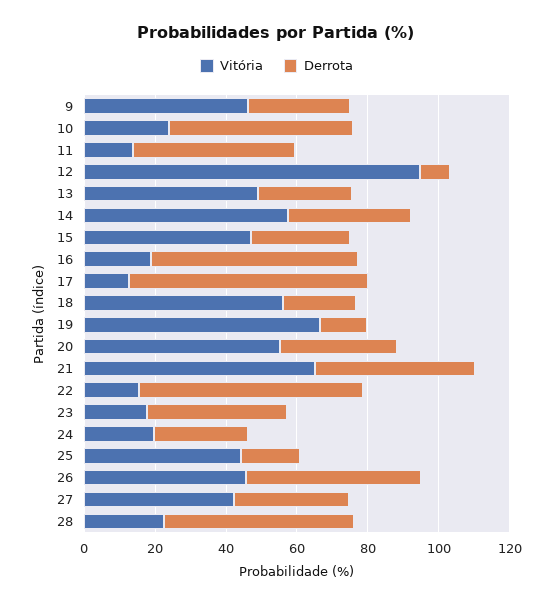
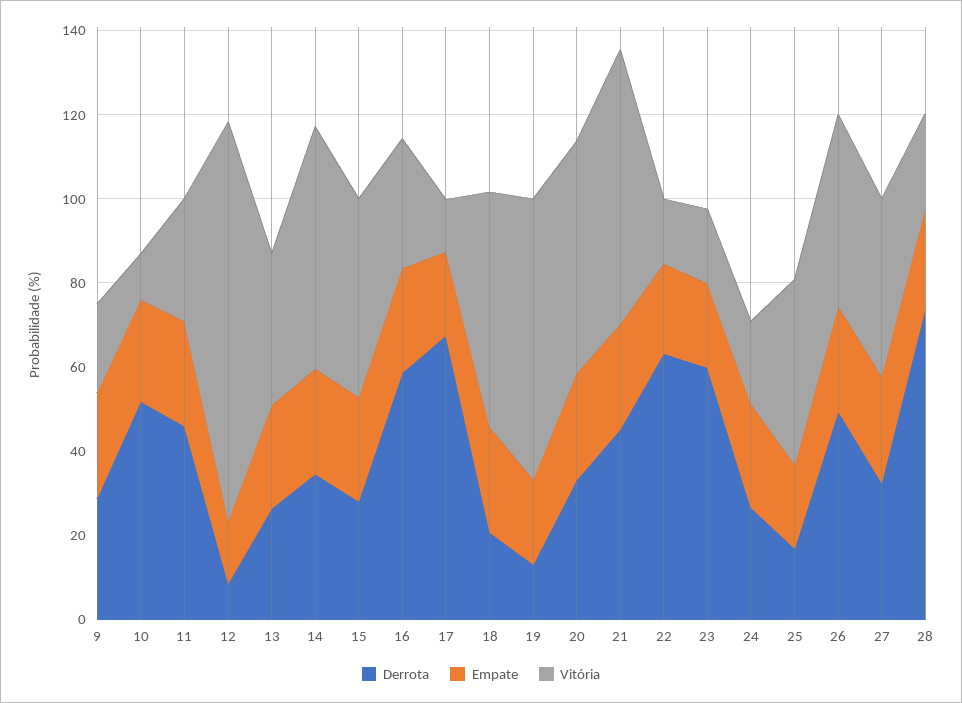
Vitória, 9: 45 -> 20
Vitória, 10: 25 -> 10
Vitória, 11: 15 -> 30
Vitória, 13: 50 -> 35
Vitória, 16: 20 -> 30
Derrota, 23: 40 -> 60
Derrota, 28: 55 -> 75
Empate, 9: none -> 25
Empate, 10: none -> 25
Empate, 11: none -> 25
Empate, 12: none -> 15
Empate, 13: none -> 25
Empate, 14: none -> 25
Empate, 15: none -> 25
Empate, 16: none -> 25
Empate, 17: none -> 20
Empate, 18: none -> 25
Empate, 19: none -> 20
Empate, 20: none -> 25
Empate, 21: none -> 25
Empate, 22: none -> 20
Empate, 23: none -> 20
Empate, 24: none -> 25
Empate, 25: none -> 20
Empate, 26: none -> 25
Empate, 27: none -> 25
Empate, 28: none -> 25

